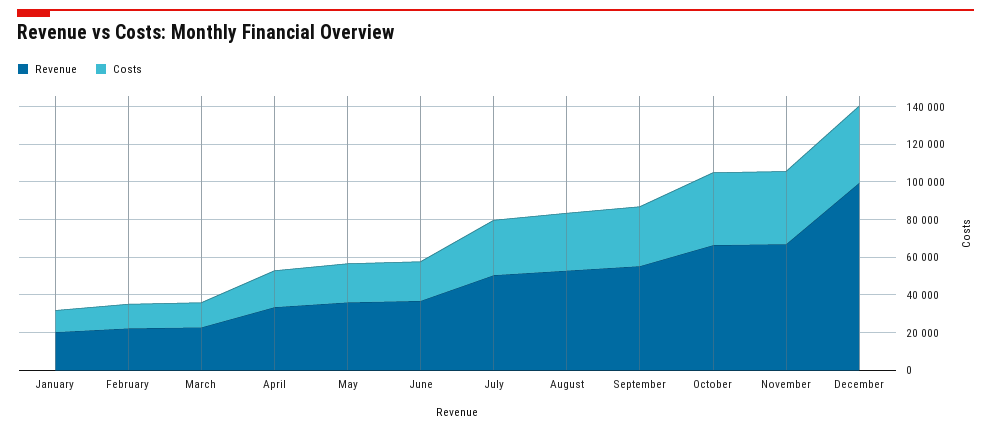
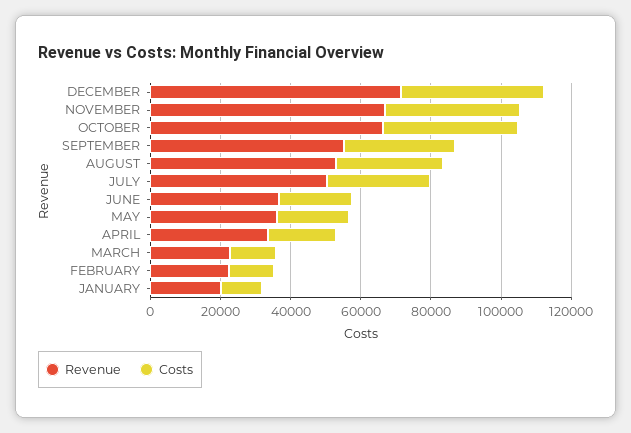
Revenue, December: 100000 -> 70000

